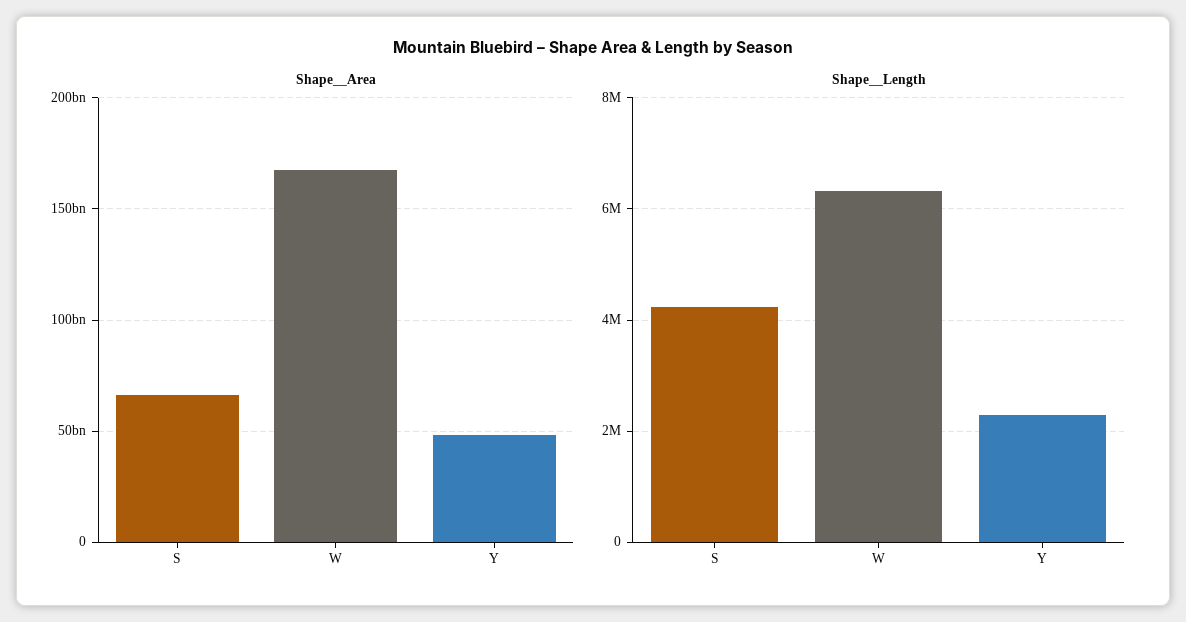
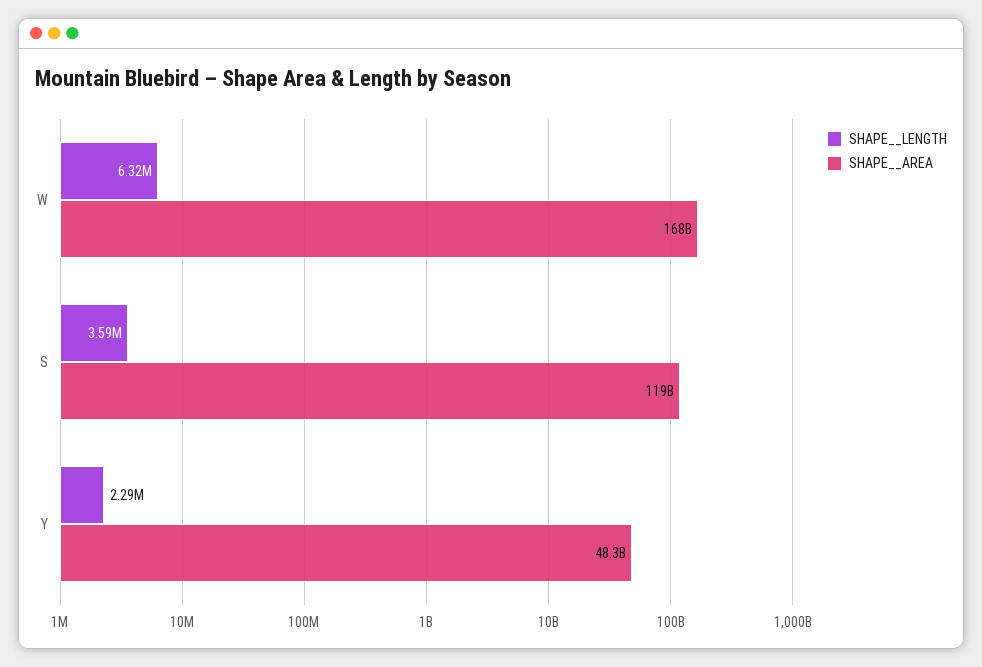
Shape__Area, S: 65000000000 -> 119000000000
Shape__Length, S: 4200000 -> 3590000

